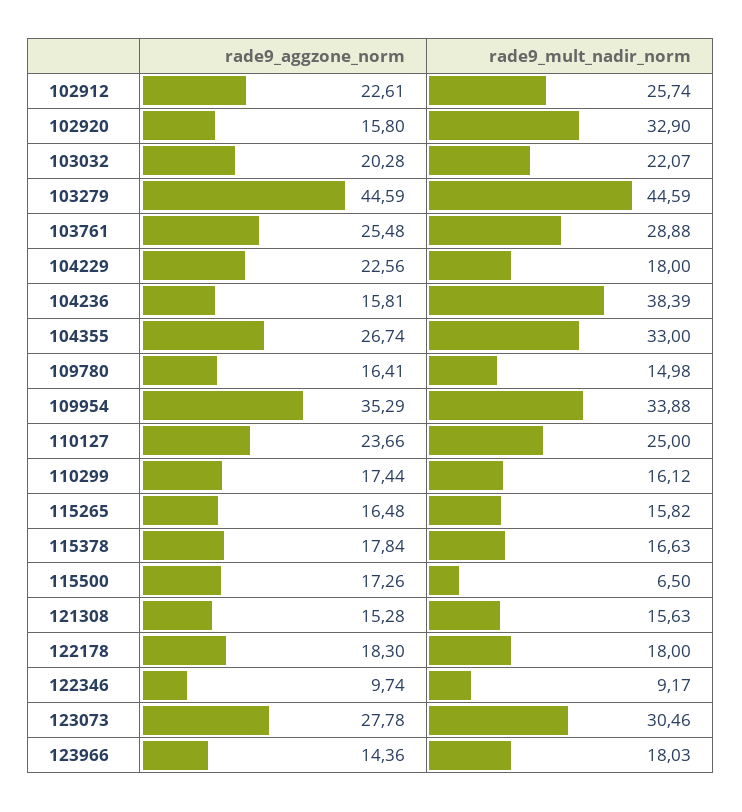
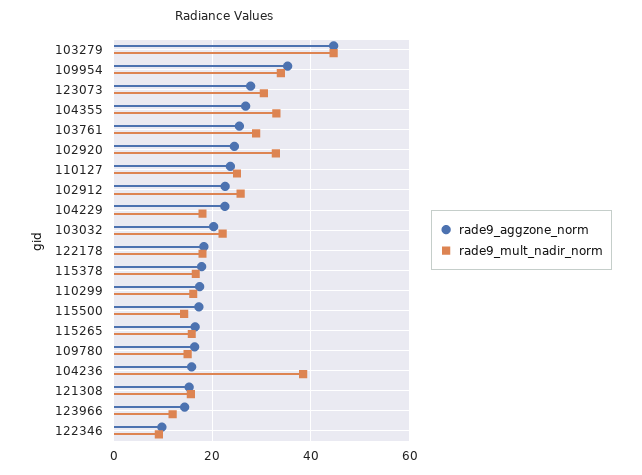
rade9_aggzone_norm, 102920: 15.8 -> 24
rade9_mult_nadir_norm, 115500: 6.5 -> 14
rade9_mult_nadir_norm, 123966: 18.03 -> 12

